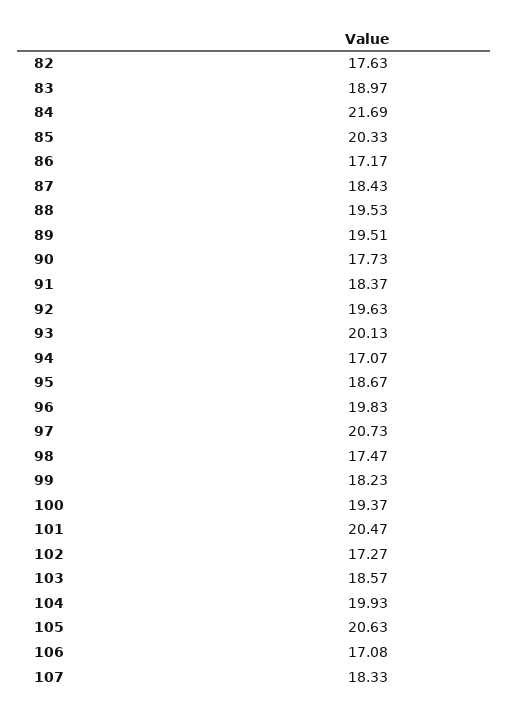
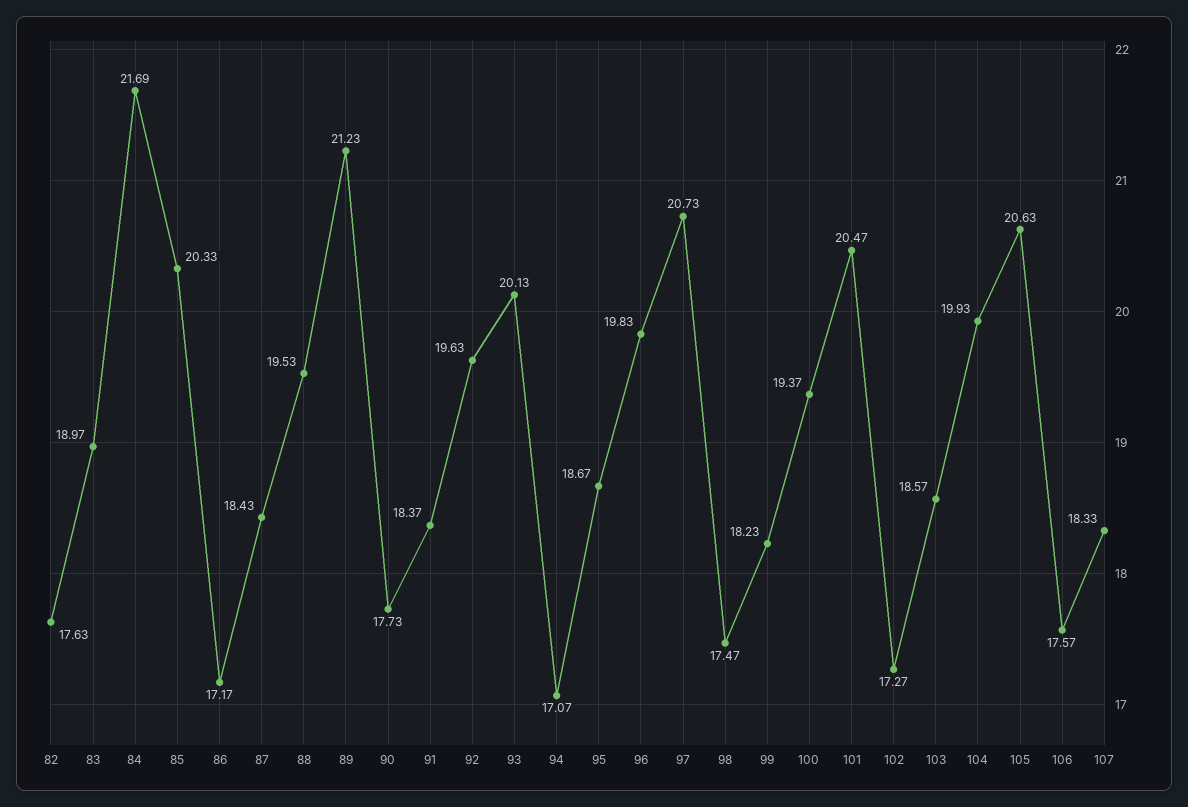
89: 19.51 -> 21.23
106: 17.08 -> 17.57

